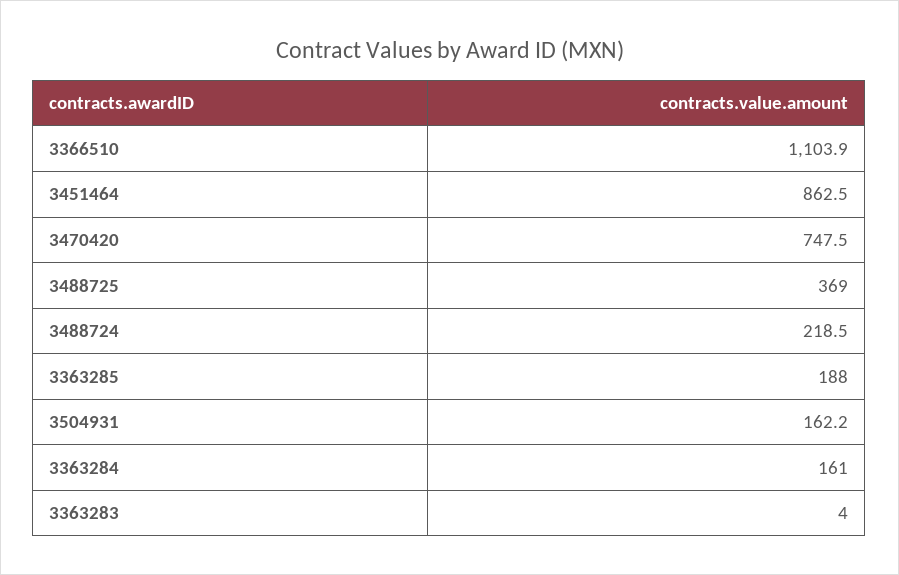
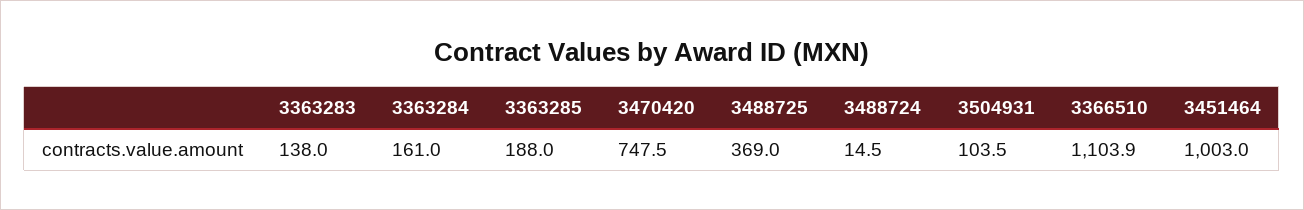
3451464: 862.5 -> 1003
3488724: 218.5 -> 14.5
3504931: 162.2 -> 103.5
3363283: 4 -> 138

